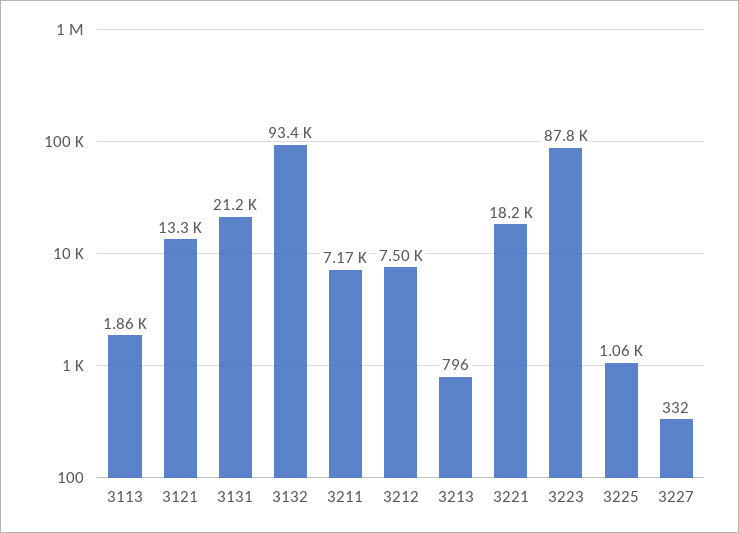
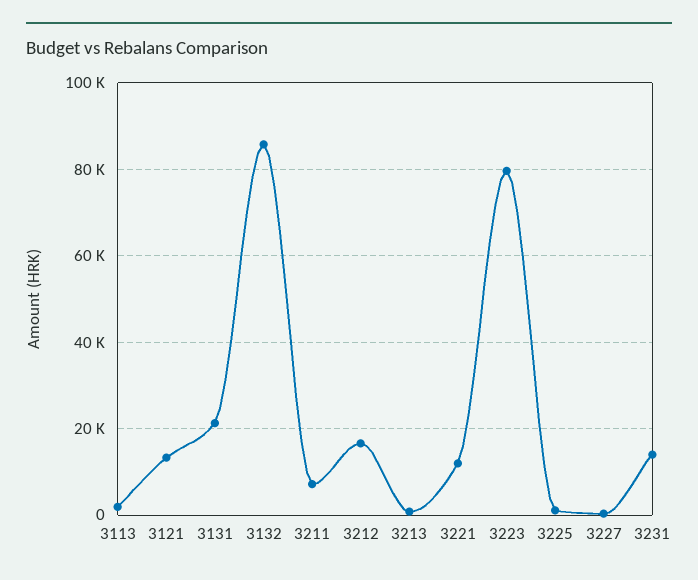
3132: 93400 -> 86000
3212: 7500 -> 16000
3221: 18200 -> 12000
3223: 87800 -> 80000
3231: none -> 14000

